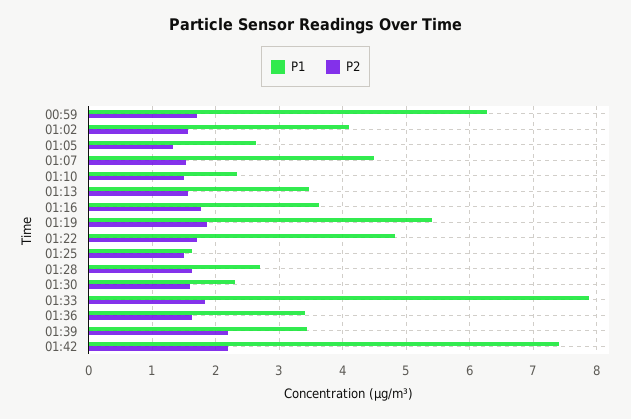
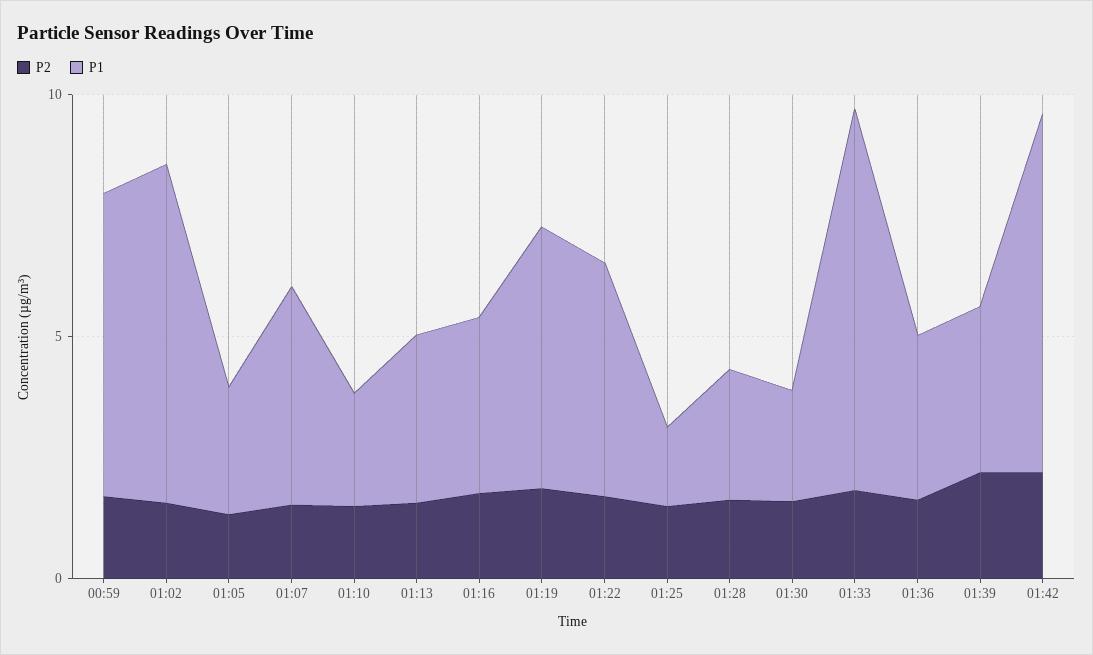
P1, 01:02: 4.1 -> 7

